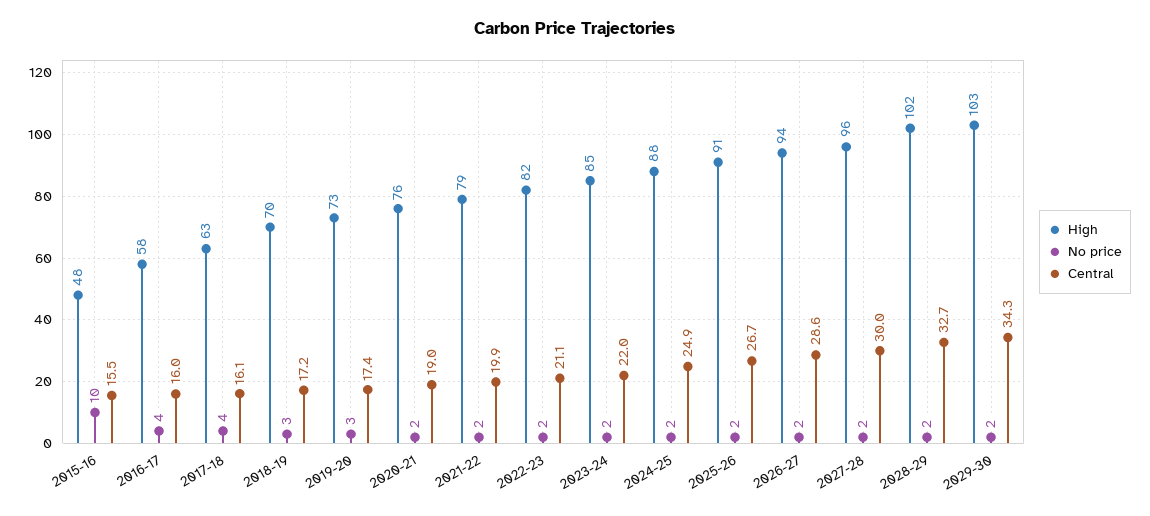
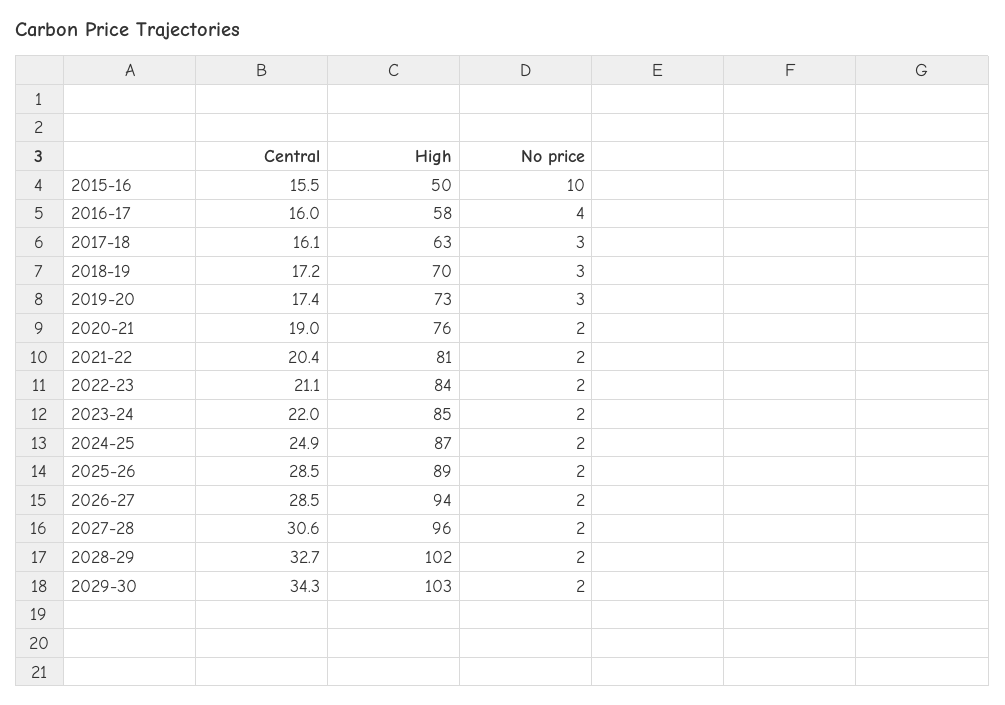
High, 2015-16: 48 -> 50
No price, 2017-18: 4 -> 3
High, 2021-22: 79 -> 81
Central, 2021-22: 19.9 -> 20.4
High, 2022-23: 82 -> 84
High, 2024-25: 88 -> 87
High, 2025-26: 91 -> 89
Central, 2025-26: 26.7 -> 28.5
Central, 2026-27: 28.6 -> 28.5
Central, 2027-28: 30 -> 30.6

